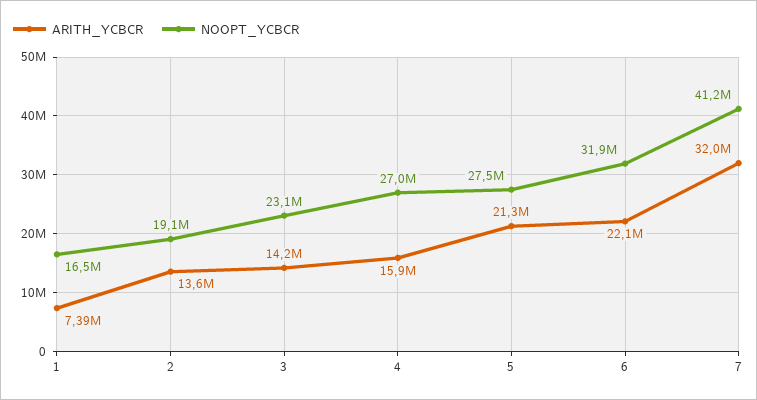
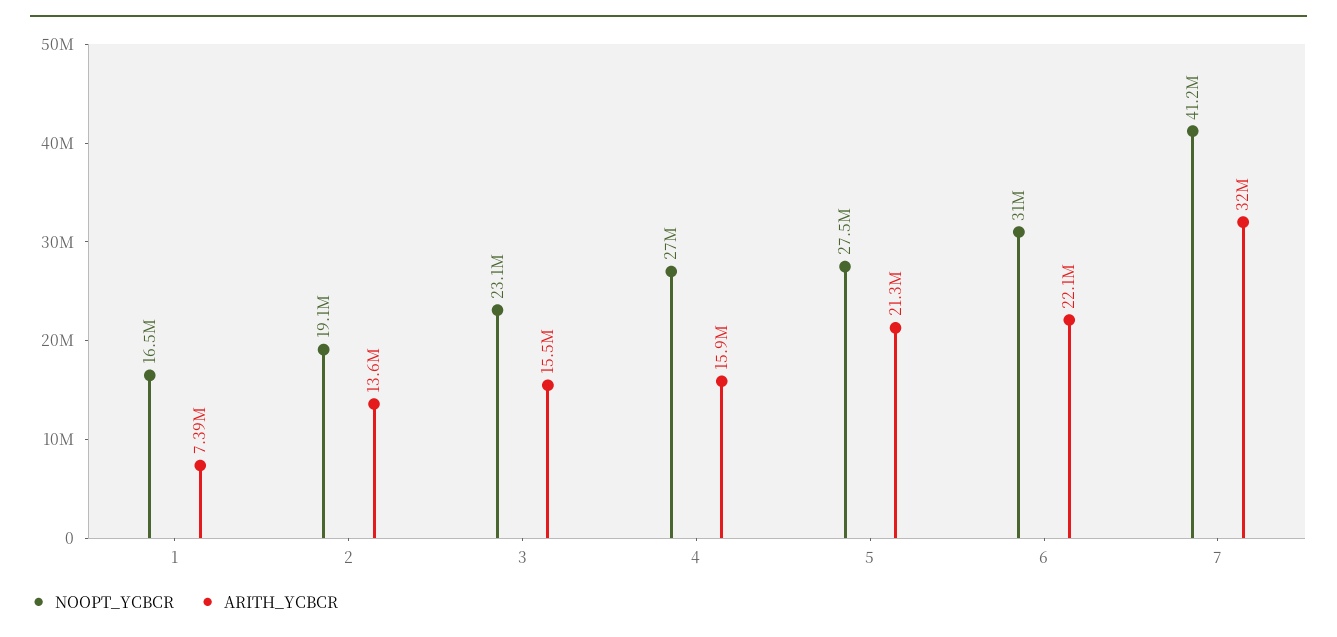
ARITH_YCBCR, 3: 14200000 -> 15500000
NOOPT_YCBCR, 6: 31900000 -> 31000000

